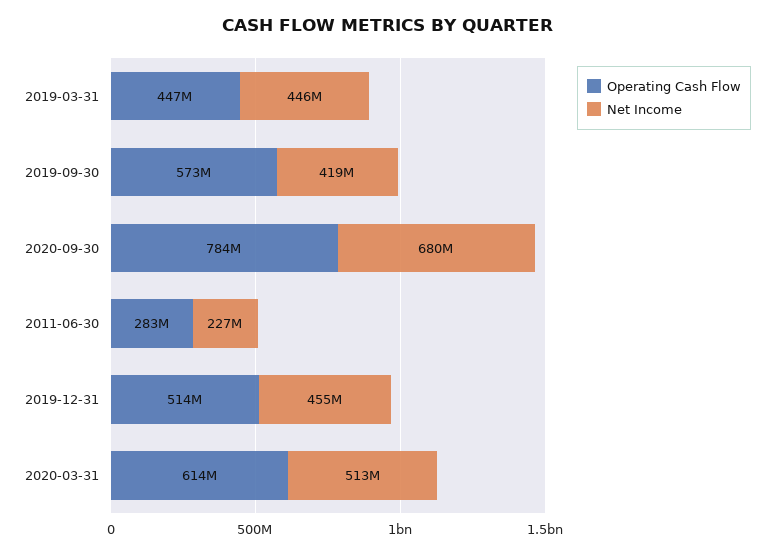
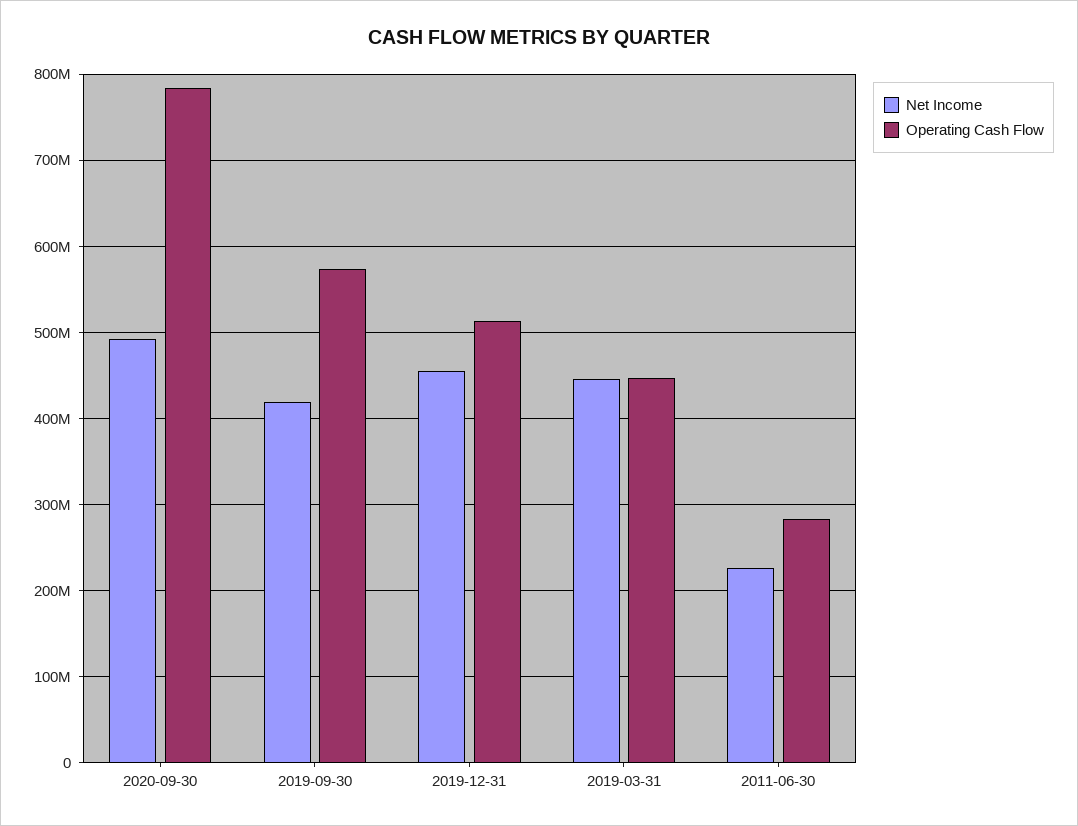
Net Income, 2020-09-30: 680000000 -> 490000000
Operating Cash Flow, 2020-03-31: 614000000 -> none
Net Income, 2020-03-31: 513000000 -> none

